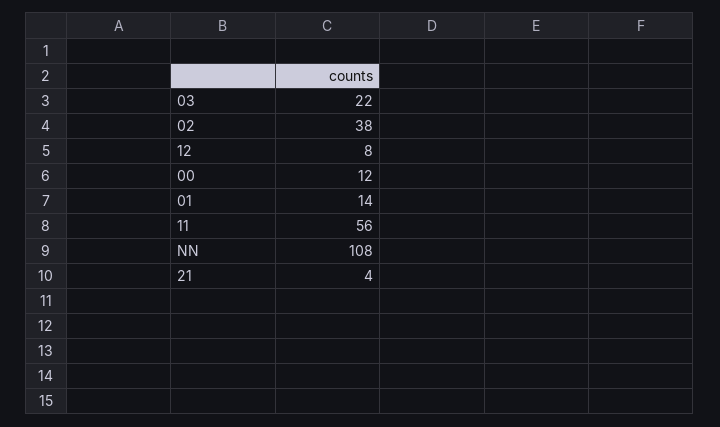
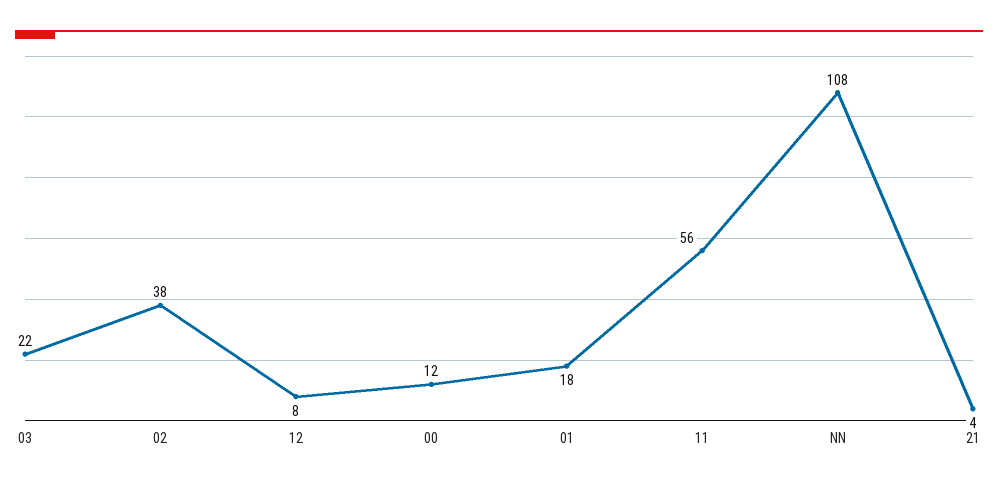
01: 14 -> 18

